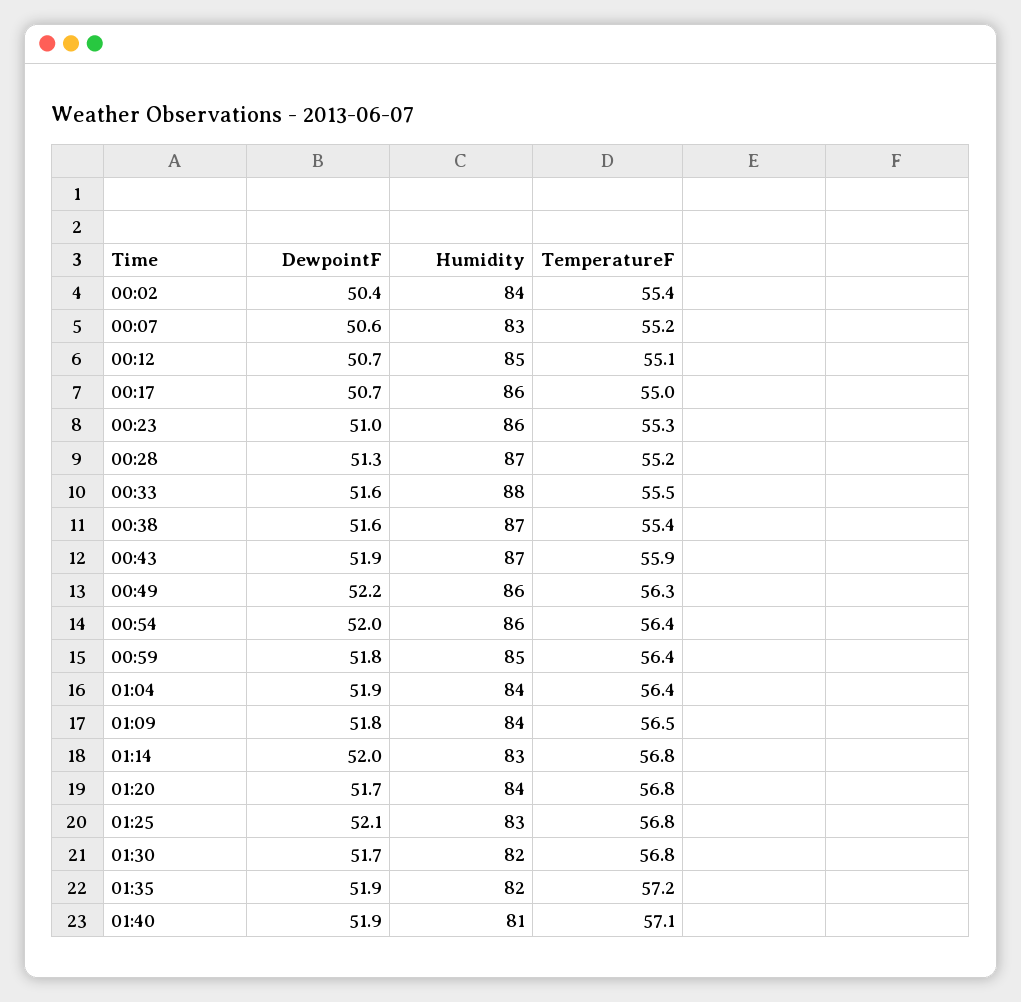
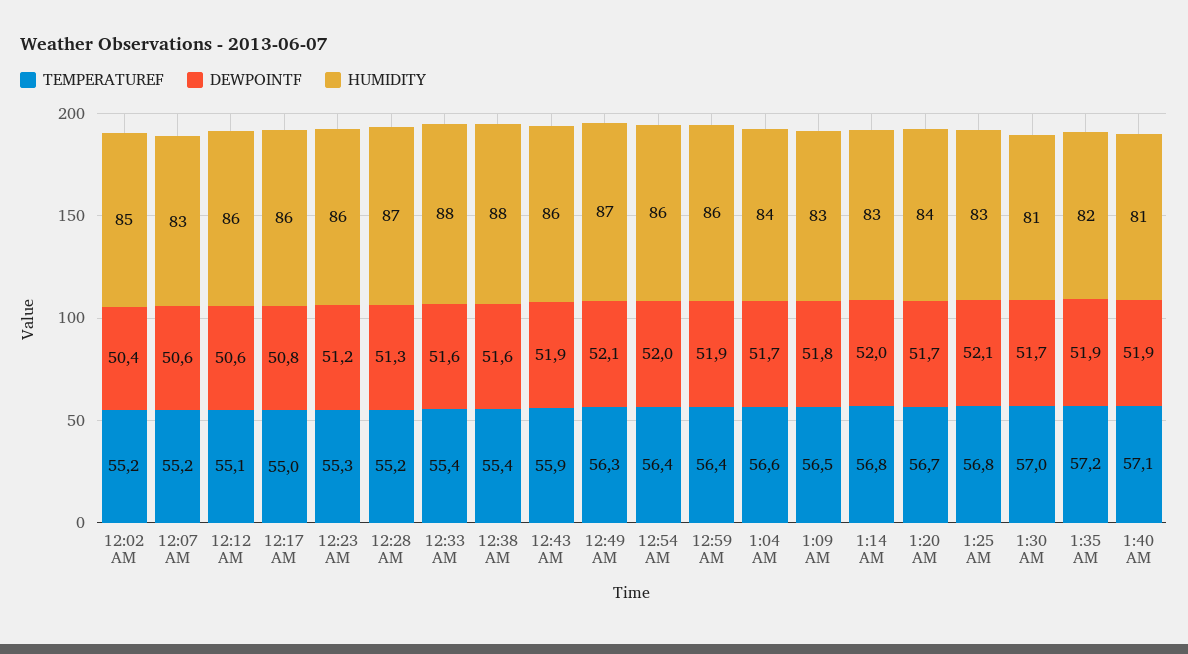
Humidity, 00:02: 84 -> 85
TemperatureF, 00:02: 55.4 -> 55.2
DewpointF, 00:12: 50.7 -> 50.6
Humidity, 00:12: 85 -> 86
DewpointF, 00:17: 50.7 -> 50.8
DewpointF, 00:23: 51 -> 51.2
TemperatureF, 00:33: 55.5 -> 55.4
Humidity, 00:38: 87 -> 88
Humidity, 00:43: 87 -> 86
DewpointF, 00:49: 52.2 -> 52.1
Humidity, 00:49: 86 -> 87
DewpointF, 00:59: 51.8 -> 51.9
Humidity, 00:59: 85 -> 86
DewpointF, 01:04: 51.9 -> 51.7
TemperatureF, 01:04: 56.4 -> 56.6
Humidity, 01:09: 84 -> 83
TemperatureF, 01:20: 56.8 -> 56.7
Humidity, 01:30: 82 -> 81
TemperatureF, 01:30: 56.8 -> 57

